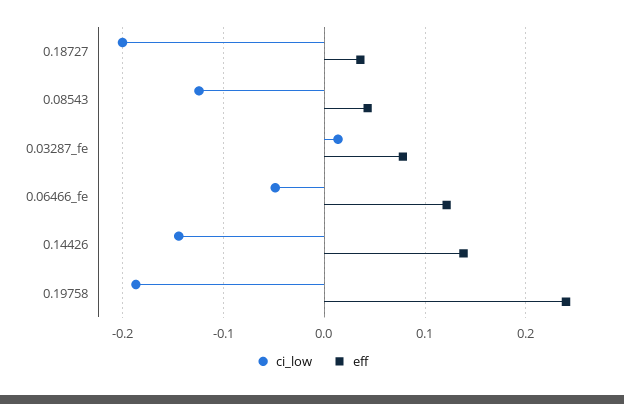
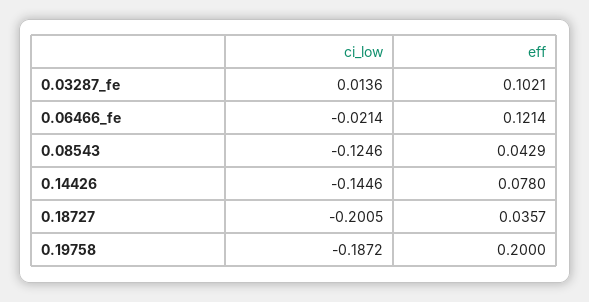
eff, 0.03287_fe: 0.08 -> 0.1021
ci_low, 0.06466_fe: -0.05 -> -0.0214
eff, 0.14426: 0.14 -> 0.078
eff, 0.19758: 0.24 -> 0.2

